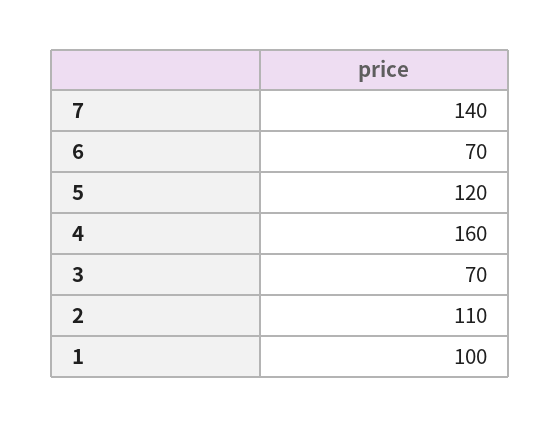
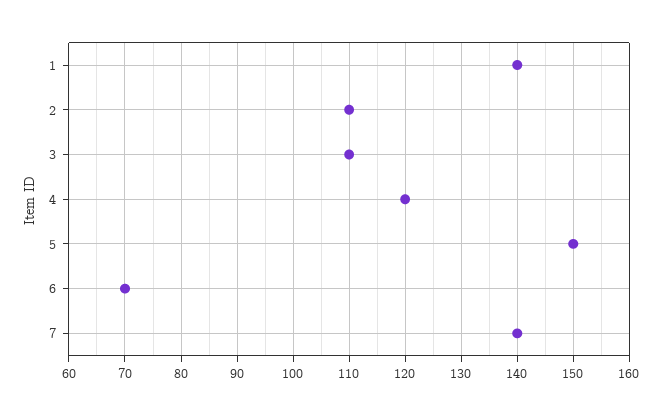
5: 120 -> 150
4: 160 -> 120
3: 70 -> 110
1: 100 -> 140

